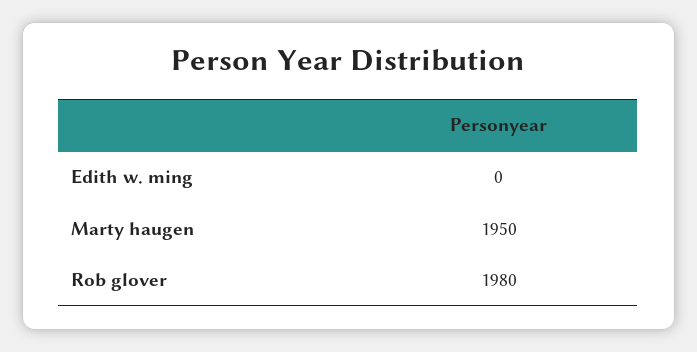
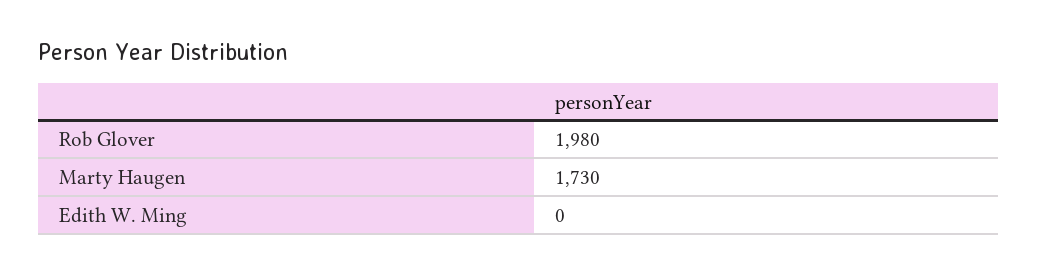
Marty haugen: 1950 -> 1730

